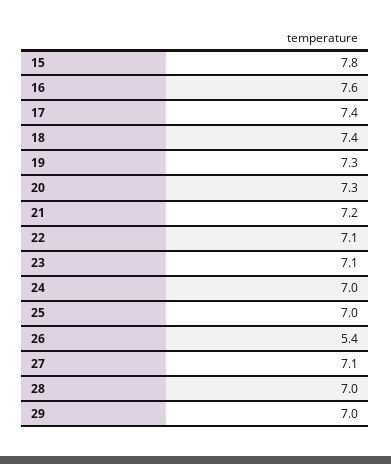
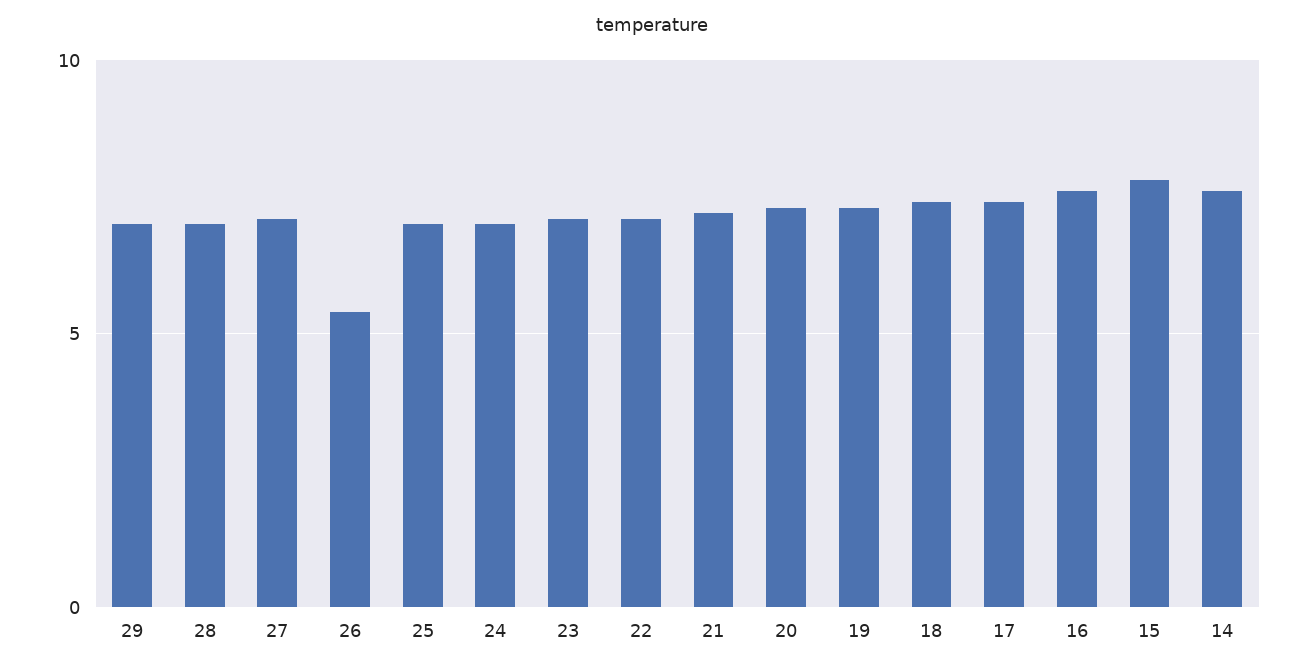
14: none -> 7.5

